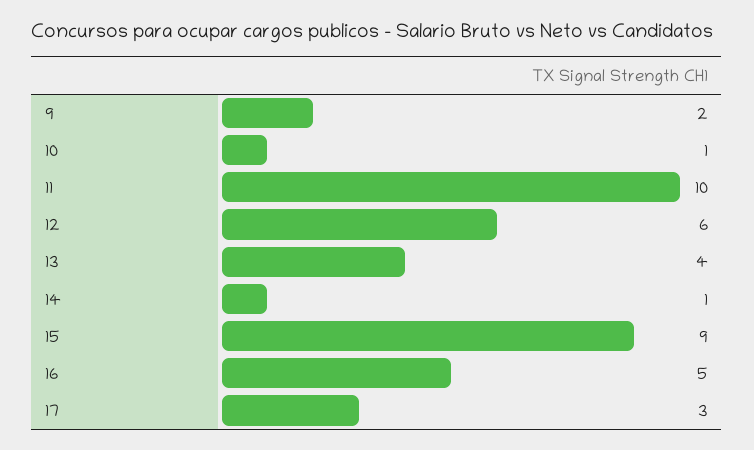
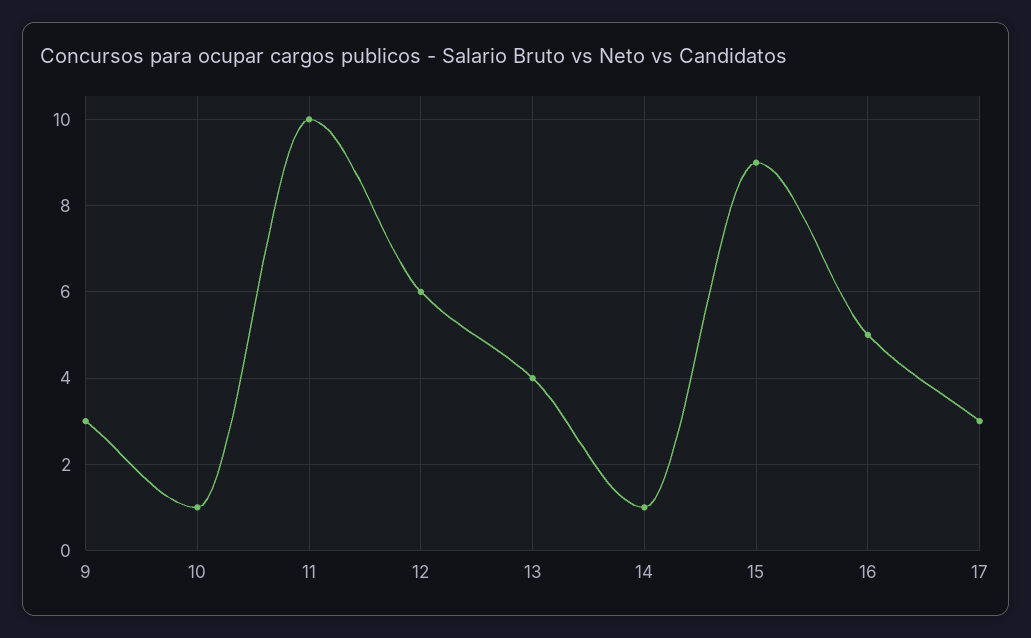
9: 2 -> 3

